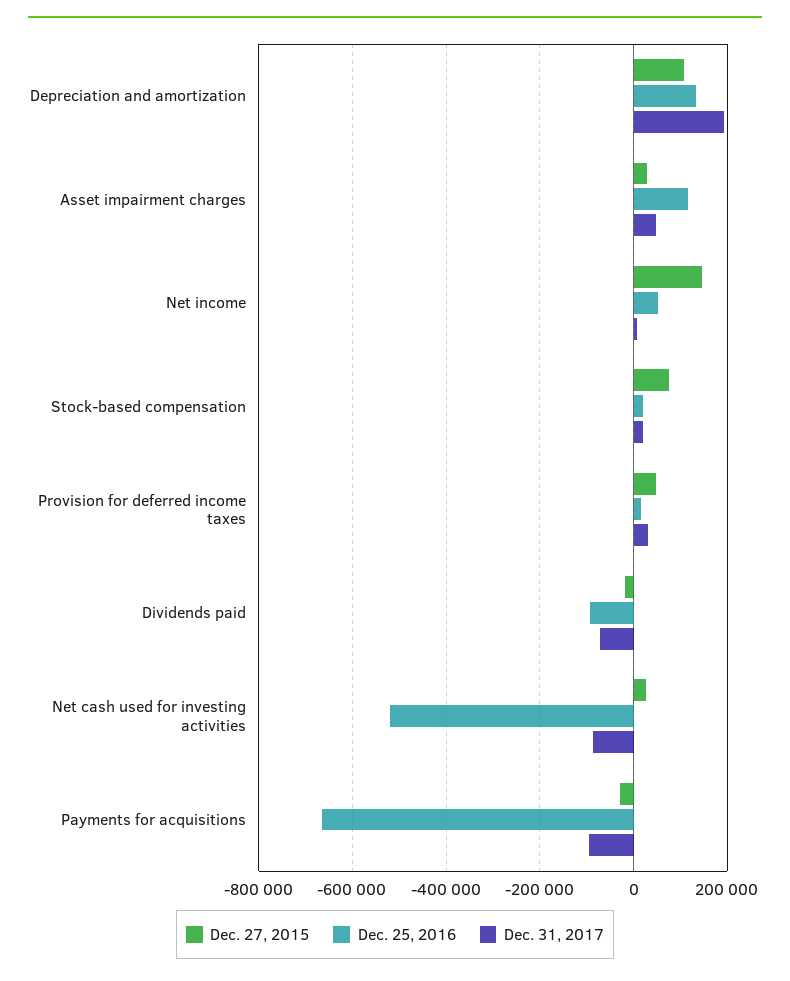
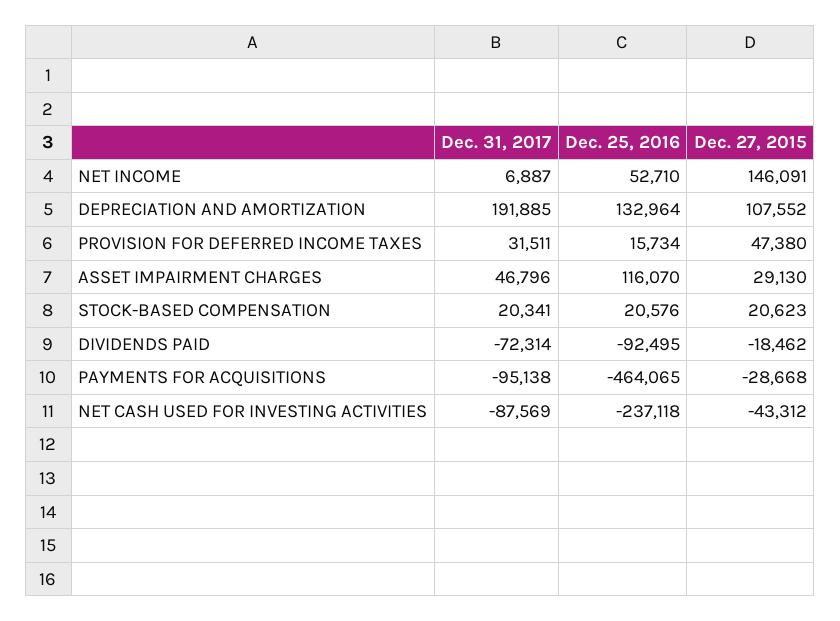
Dec. 27, 2015, Stock-based compensation: 80000 -> 20623
Dec. 27, 2015, Net cash used for investing activities: 20000 -> -43312
Dec. 25, 2016, Net cash used for investing activities: -520000 -> -237118
Dec. 25, 2016, Payments for acquisitions: -660000 -> -464065

